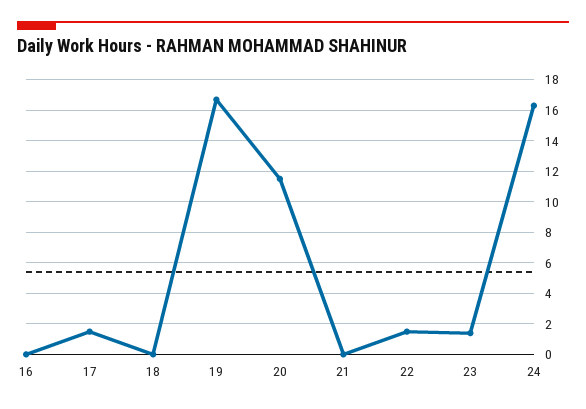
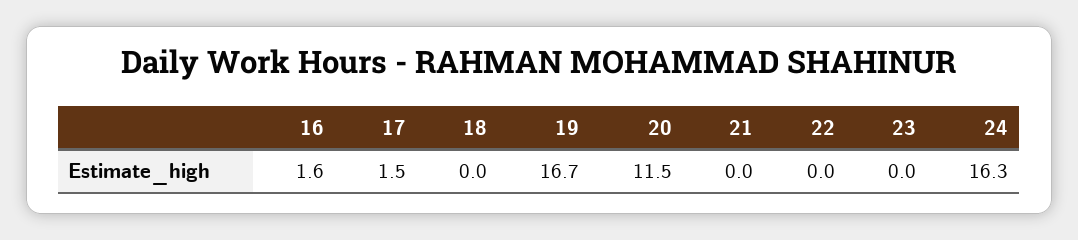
16: 0 -> 1.6
22: 1.5 -> 0
23: 1.5 -> 0

